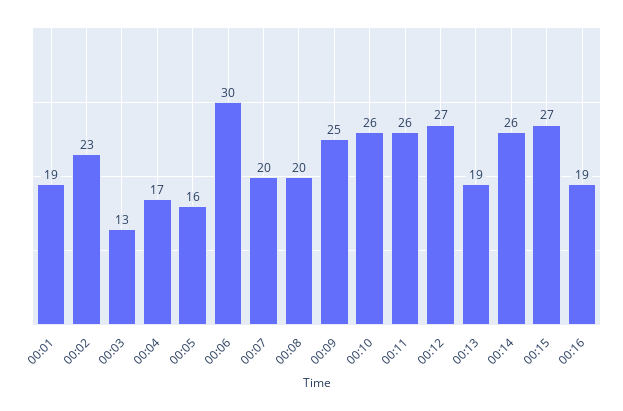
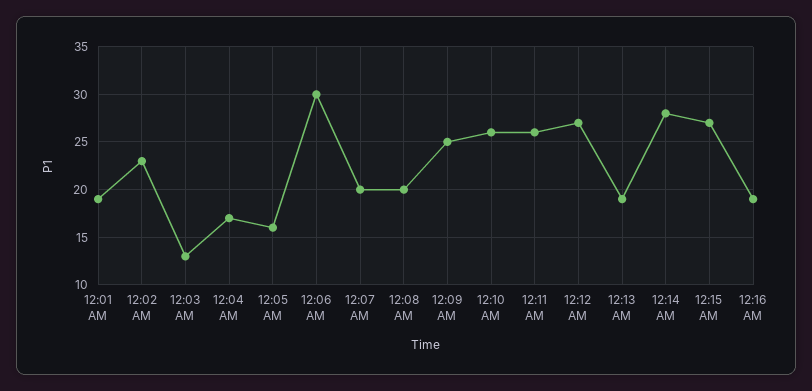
00:14: 26 -> 28

